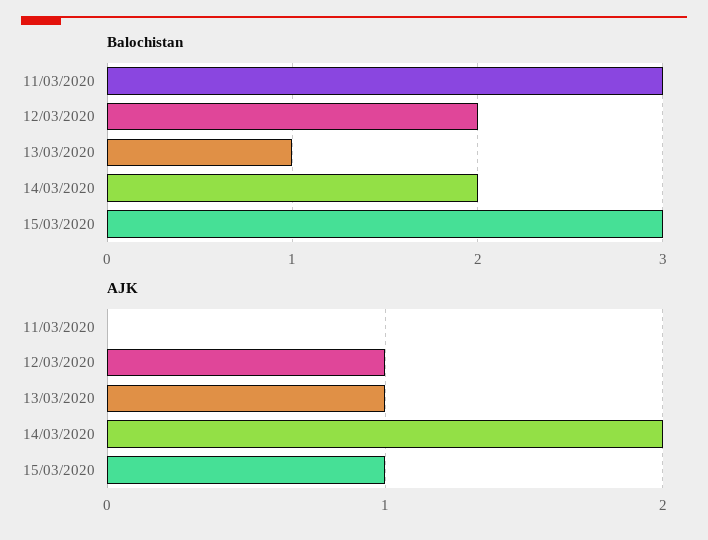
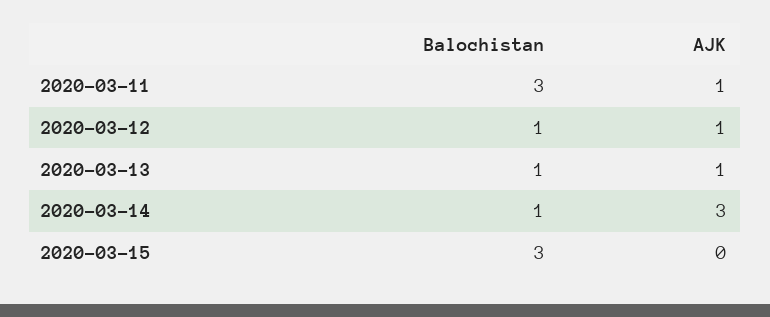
Balochistan, 12/03/2020: 2 -> 1
Balochistan, 14/03/2020: 2 -> 1
AJK, 11/03/2020: 0 -> 1
AJK, 14/03/2020: 2 -> 3
AJK, 15/03/2020: 1 -> 0

